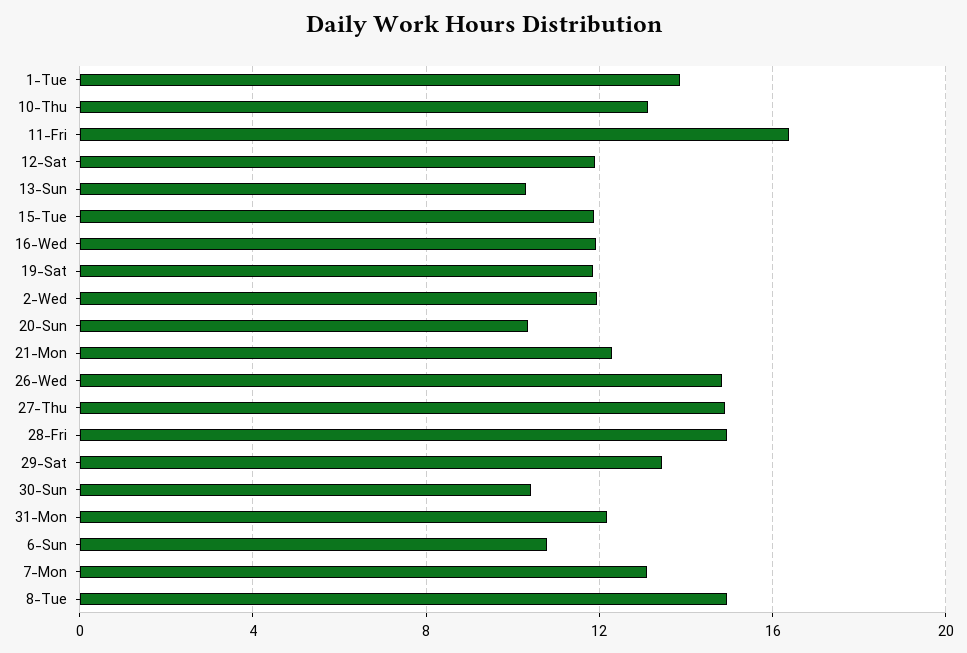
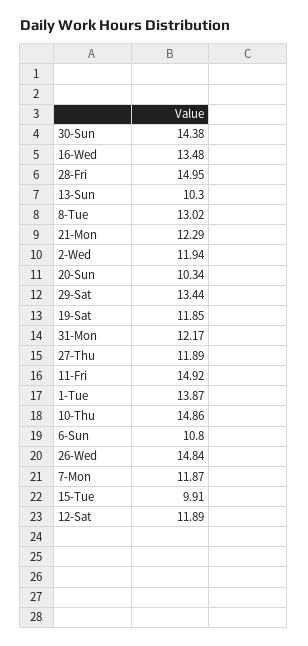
10-Thu: 13 -> 14.86
11-Fri: 16.5 -> 14.92
15-Tue: 12 -> 9.91
16-Wed: 12 -> 13.48
27-Thu: 15 -> 11.89
30-Sun: 10.5 -> 14.38
7-Mon: 13 -> 11.87
8-Tue: 15 -> 13.02

